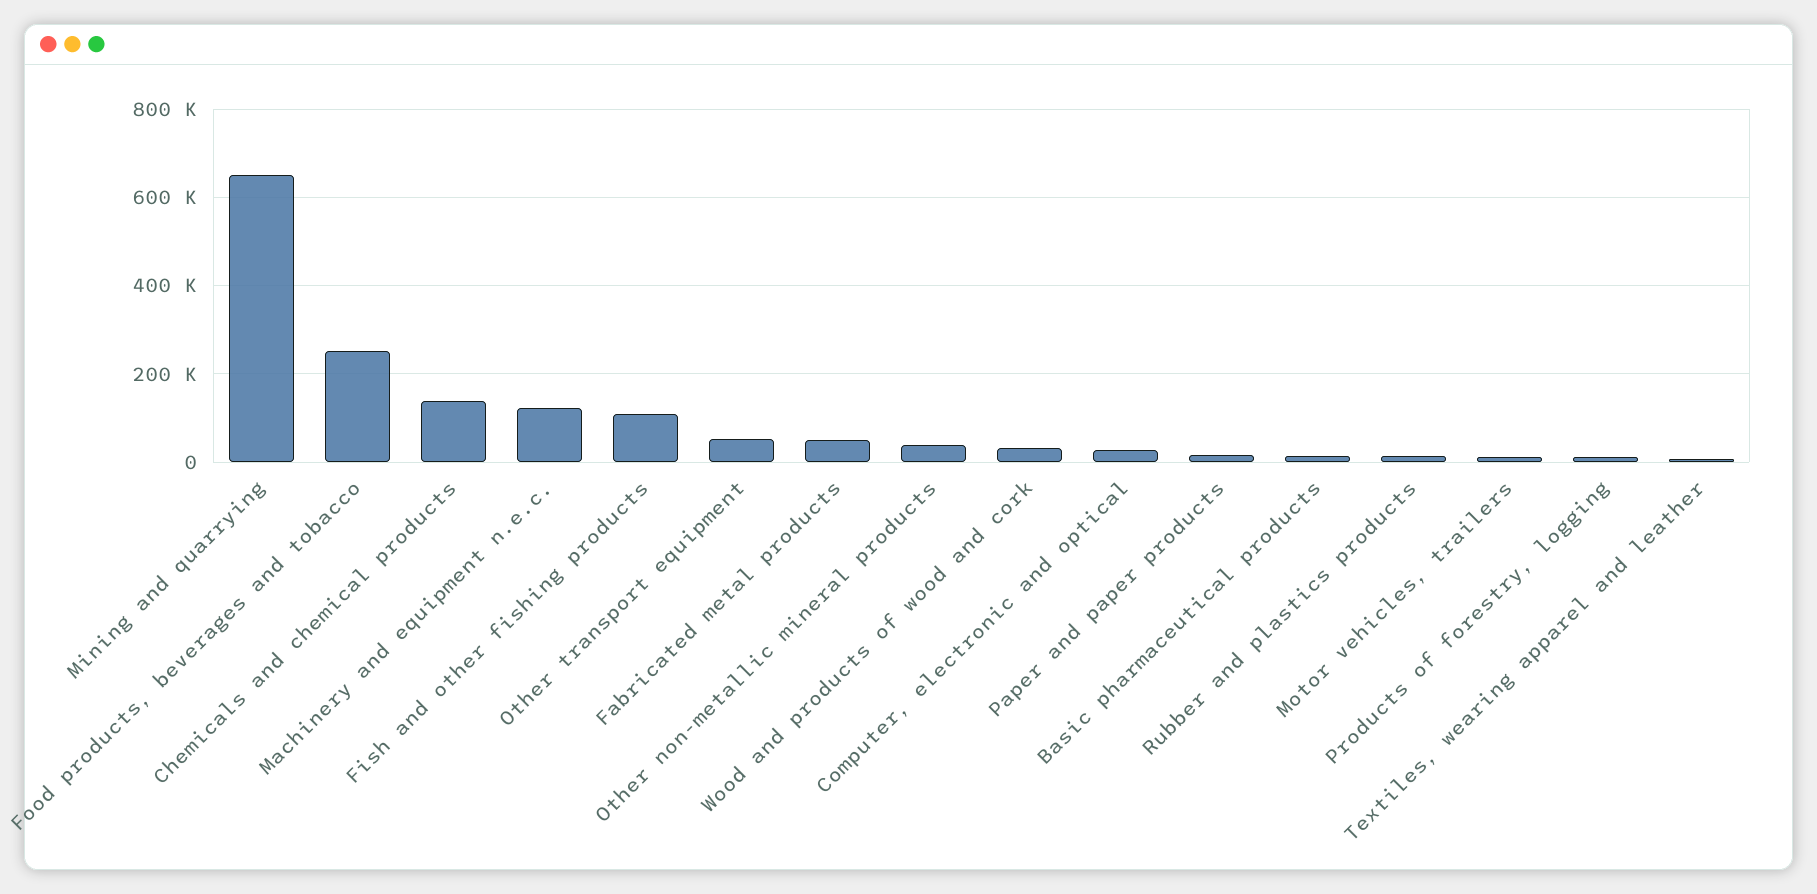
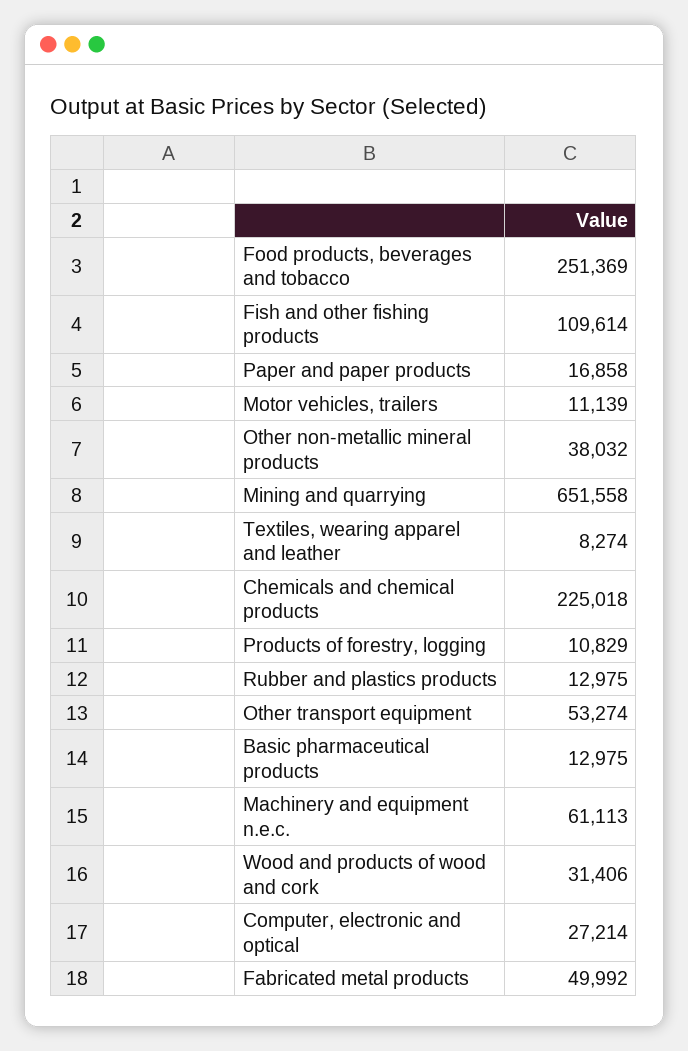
Chemicals and chemical products: 140000 -> 225018
Machinery and equipment n.e.c.: 120000 -> 61113

